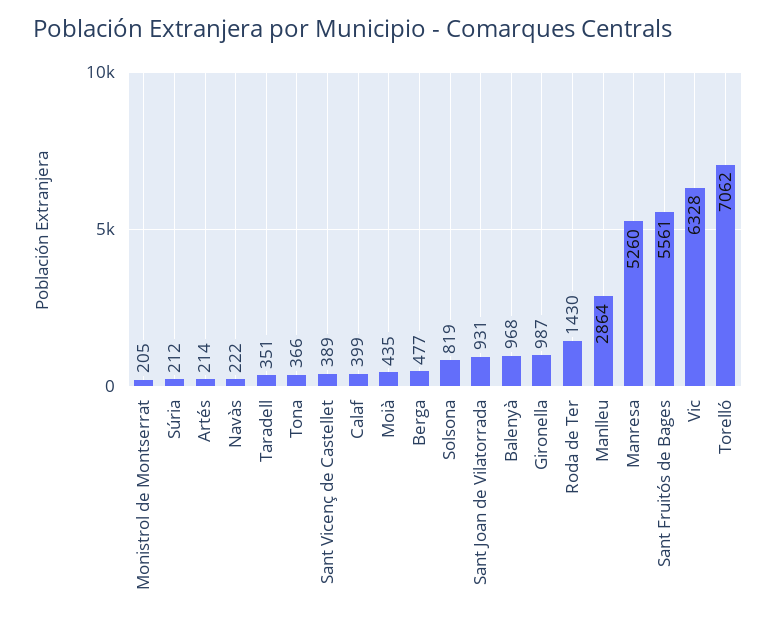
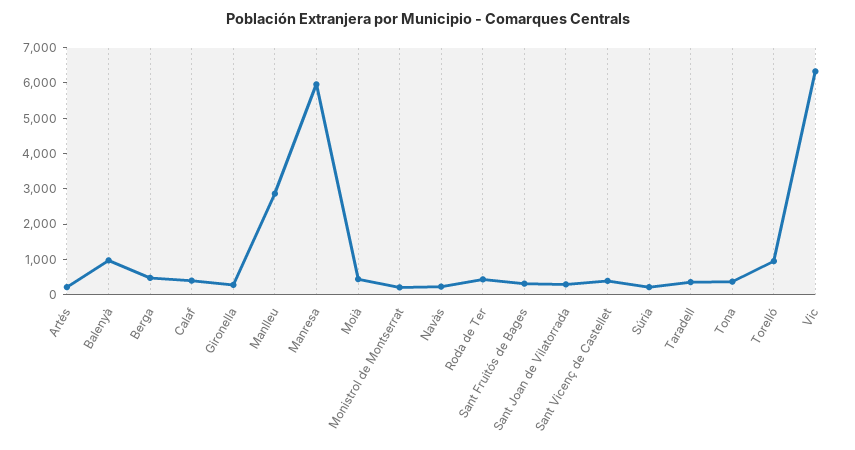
Solsona: 819 -> none
Sant Joan de Vilatorrada: 931 -> 250
Gironella: 987 -> 250
Roda de Ter: 1430 -> 500
Manresa: 5260 -> 6000
Sant Fruitós de Bages: 5561 -> 250
Torelló: 7062 -> 1000

